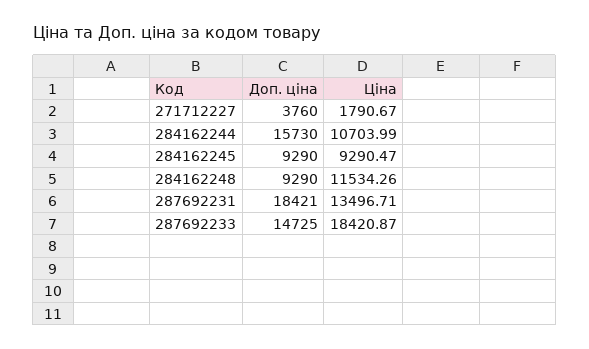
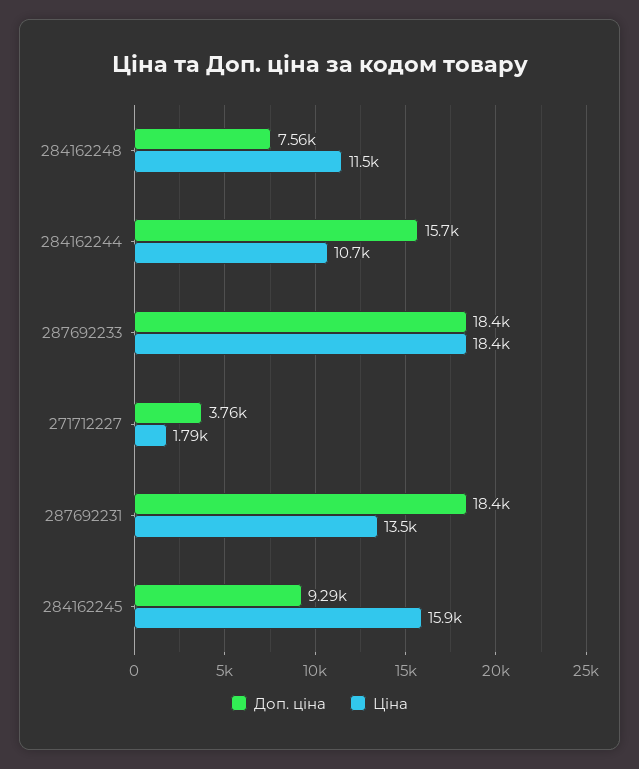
Ціна, 284162245: 9290.47 -> 15900
Доп. ціна, 284162248: 9290 -> 7560
Доп. ціна, 287692233: 14725 -> 18400

